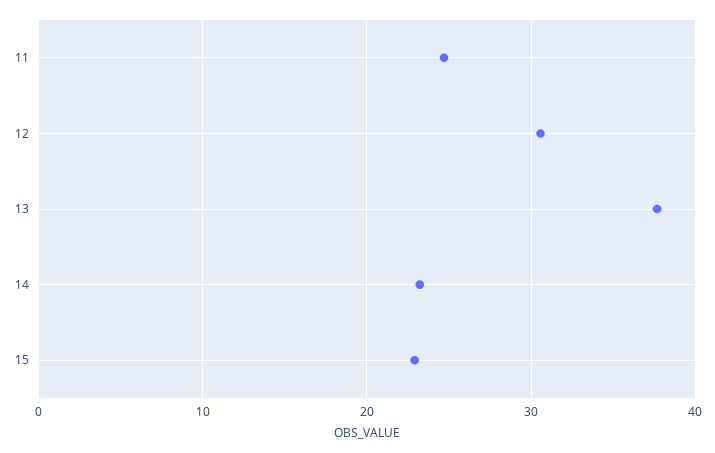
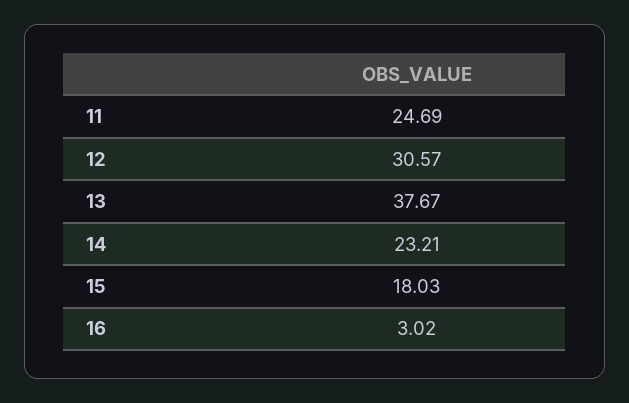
15: 23 -> 18.03
16: none -> 3.02

